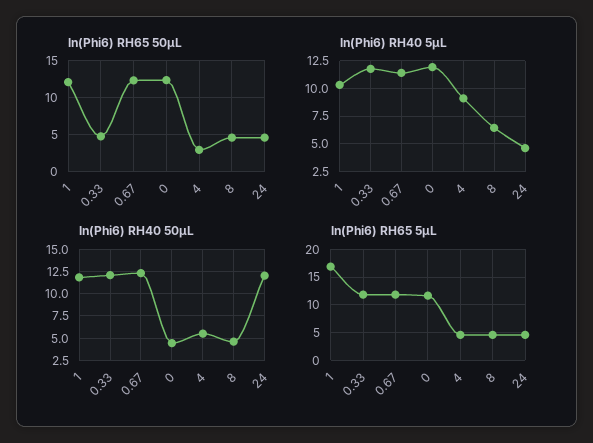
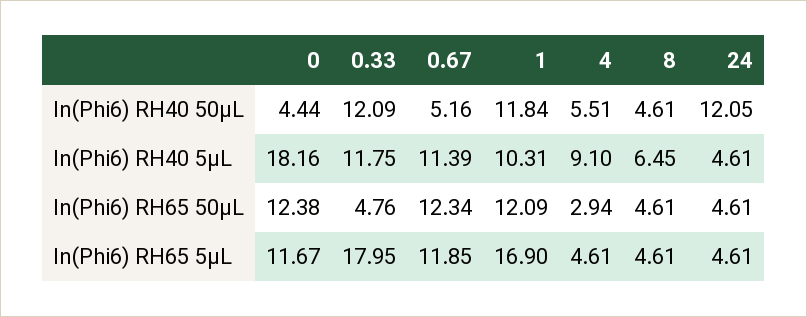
ln(Phi6) RH40 5µL, 0: 12.5 -> 18.16
ln(Phi6) RH40 50µL, 0.67: 12.5 -> 5.16
ln(Phi6) RH65 5µL, 0.33: 12.5 -> 17.95

